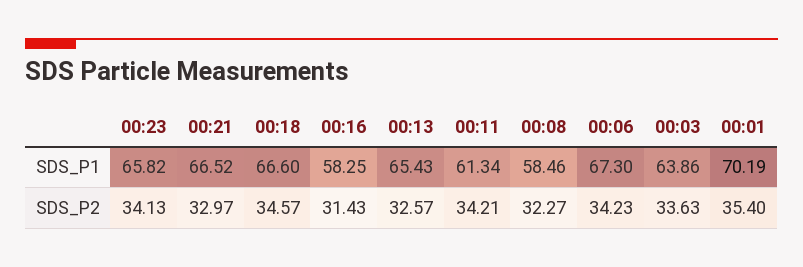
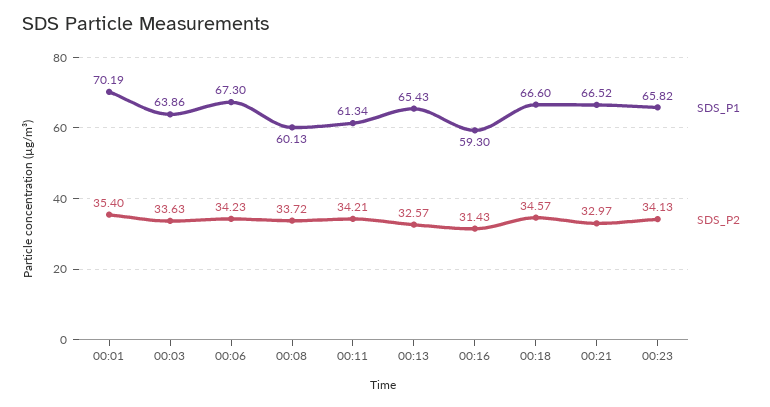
SDS_P1, 00:16: 58.25 -> 59.3
SDS_P1, 00:08: 58.46 -> 60.13
SDS_P2, 00:08: 32.27 -> 33.72

